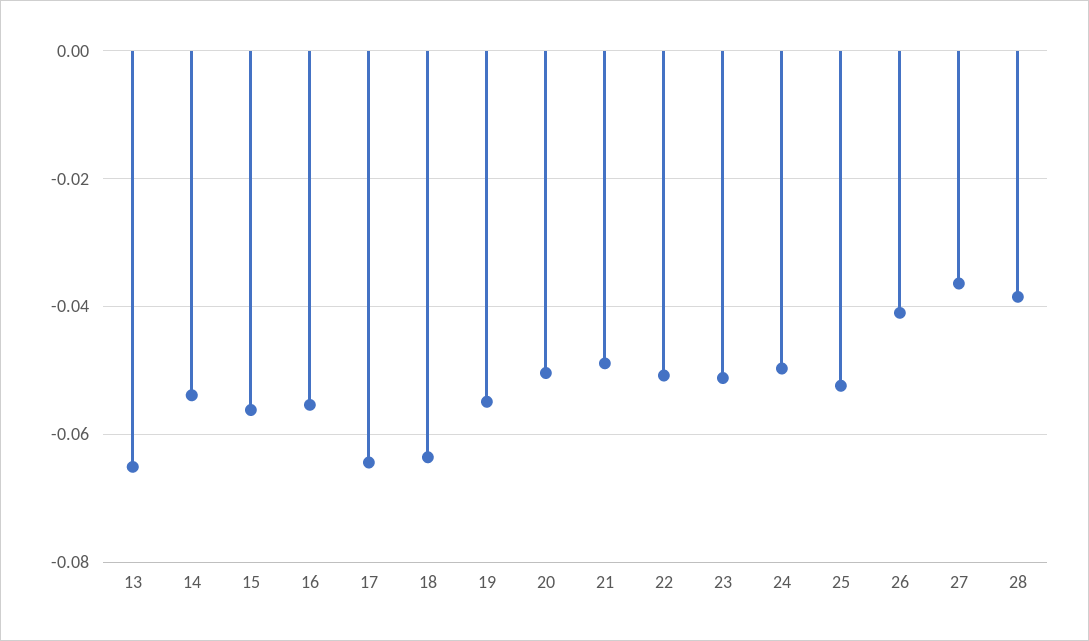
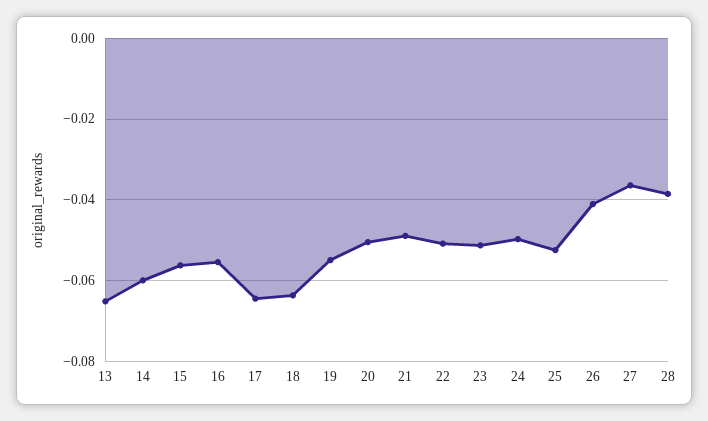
14: -0.054 -> -0.06

